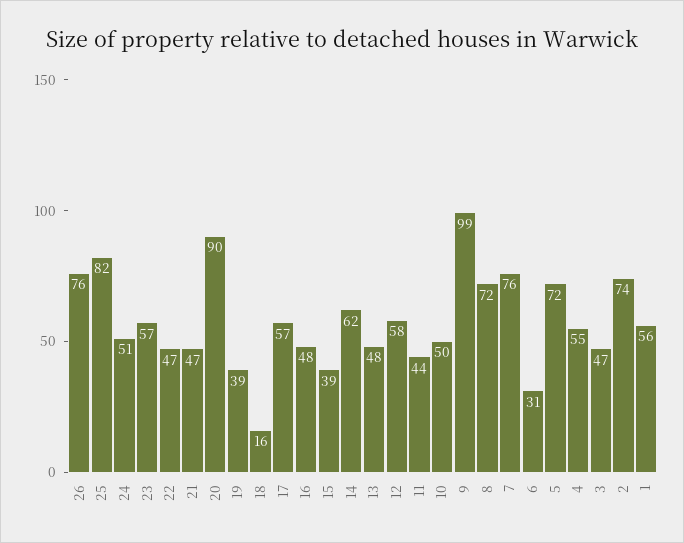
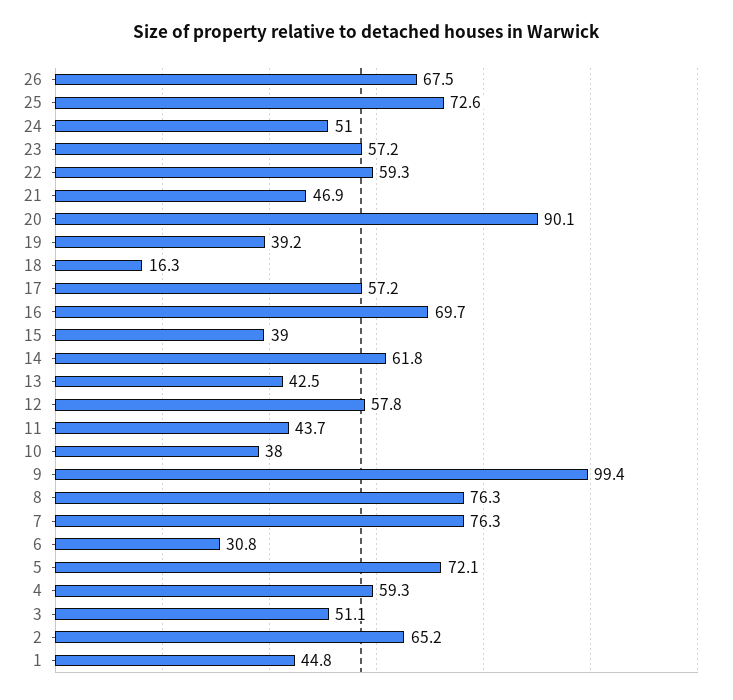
26: 76 -> 67.5
25: 82 -> 72.6
22: 47 -> 59.3
16: 48 -> 69.7
13: 48 -> 42.5
10: 50 -> 38
8: 72 -> 76.3
4: 55 -> 59.3
3: 47 -> 51.1
2: 74 -> 65.2
1: 56 -> 44.8

